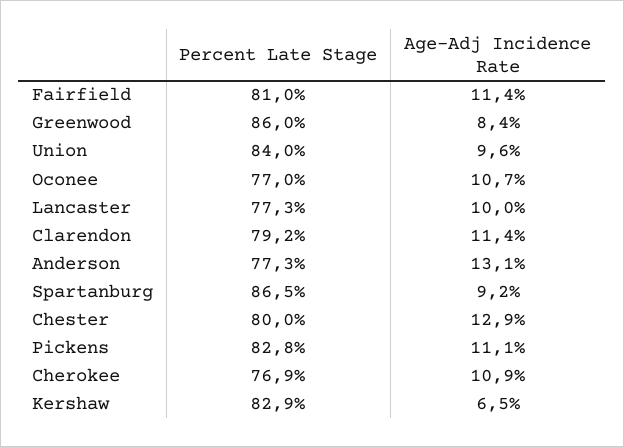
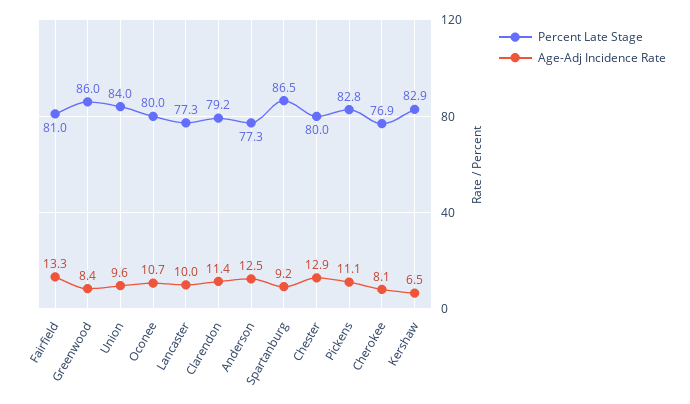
Age-Adj Incidence Rate, Fairfield: 11.4 -> 13.3
Percent Late Stage, Oconee: 77 -> 80
Age-Adj Incidence Rate, Anderson: 13.1 -> 12.5
Age-Adj Incidence Rate, Cherokee: 10.9 -> 8.1

